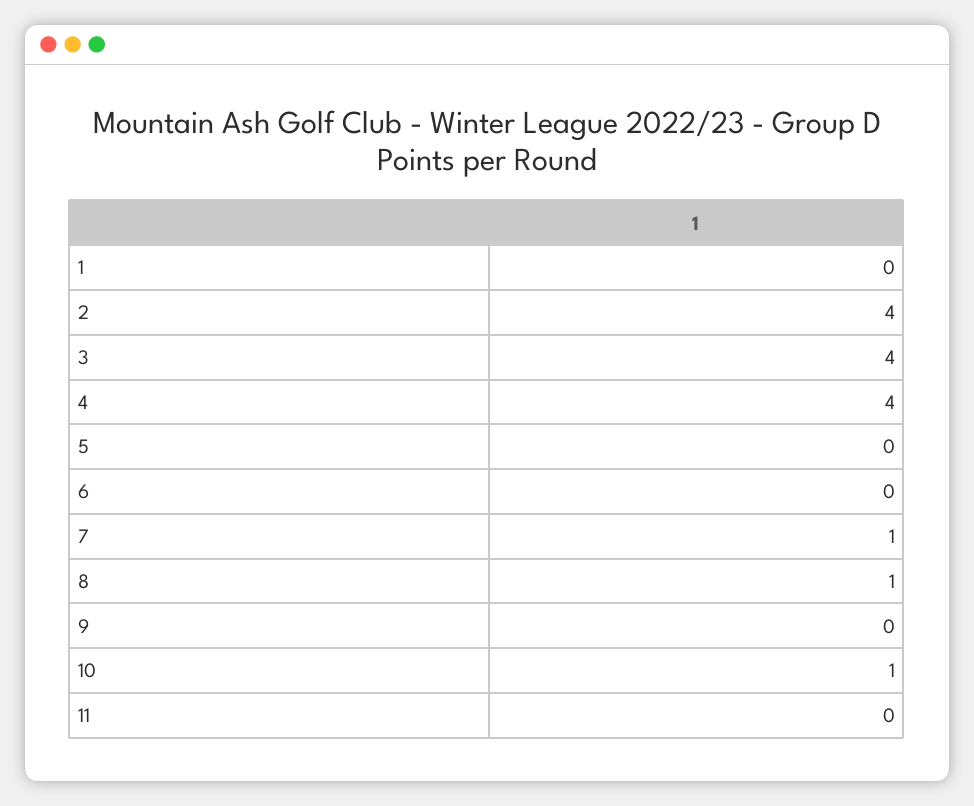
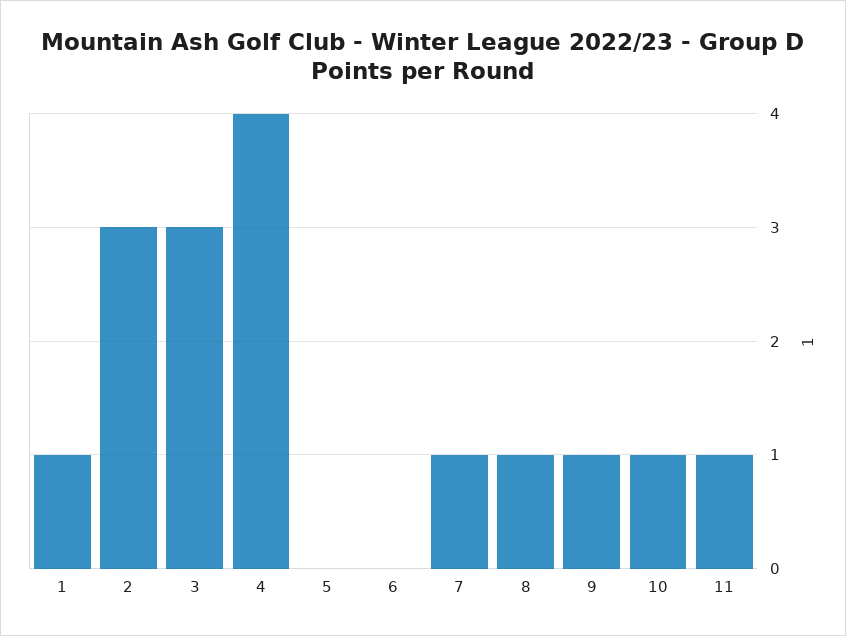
1: 0 -> 1
2: 4 -> 3
3: 4 -> 3
9: 0 -> 1
11: 0 -> 1

